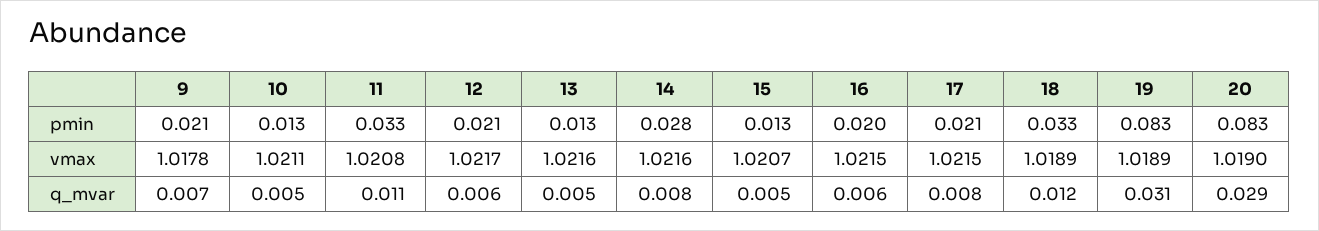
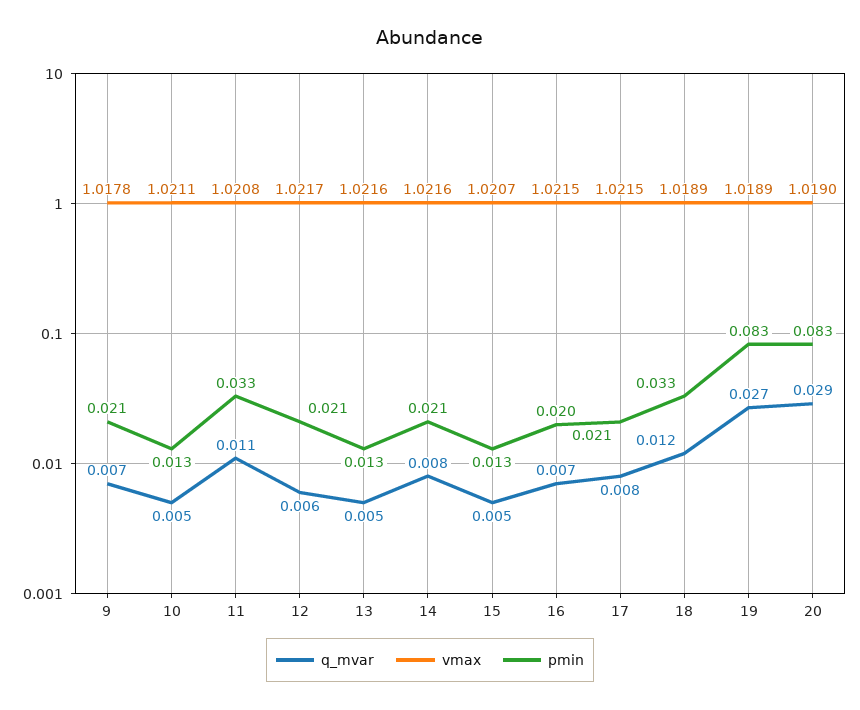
pmin, 14: 0.028 -> 0.021
q_mvar, 16: 0.006 -> 0.007
q_mvar, 19: 0.031 -> 0.027

